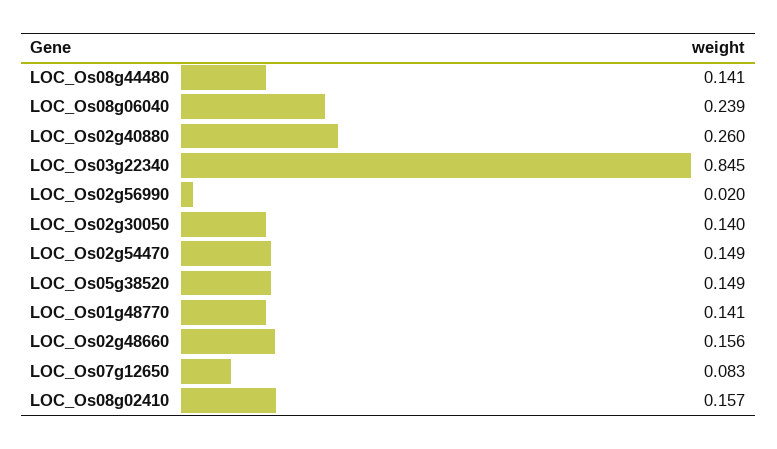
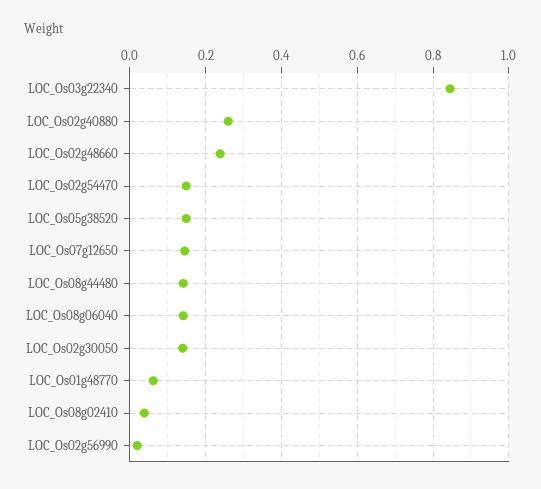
LOC_Os08g06040: 0.239 -> 0.14
LOC_Os01g48770: 0.141 -> 0.06
LOC_Os02g48660: 0.156 -> 0.24
LOC_Os07g12650: 0.083 -> 0.14
LOC_Os08g02410: 0.157 -> 0.04

